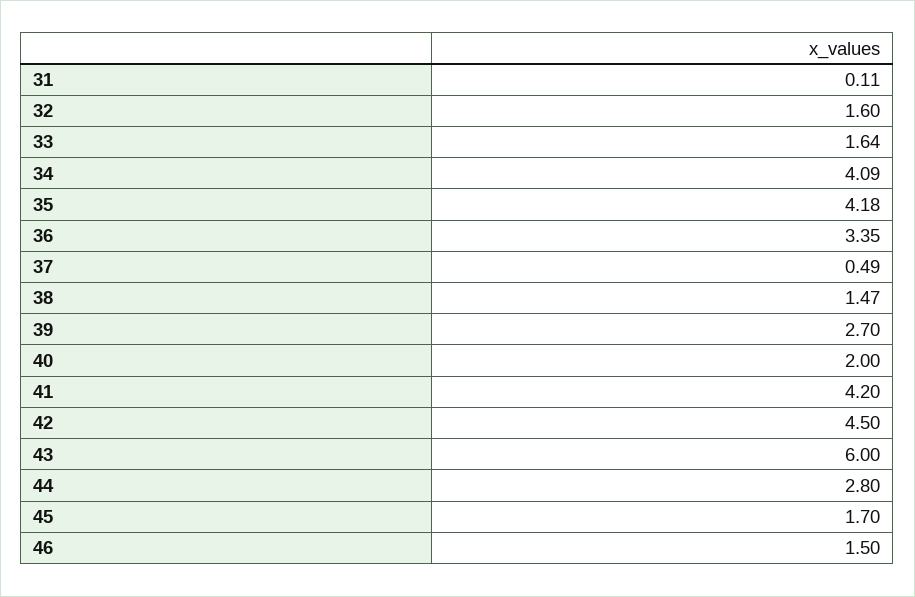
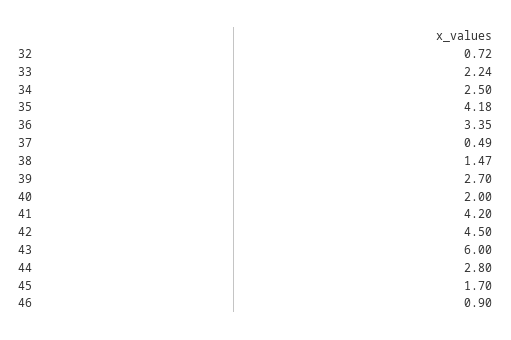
31: 0.11 -> none
32: 1.6 -> 0.72
33: 1.64 -> 2.24
34: 4.09 -> 2.5
46: 1.5 -> 0.9

